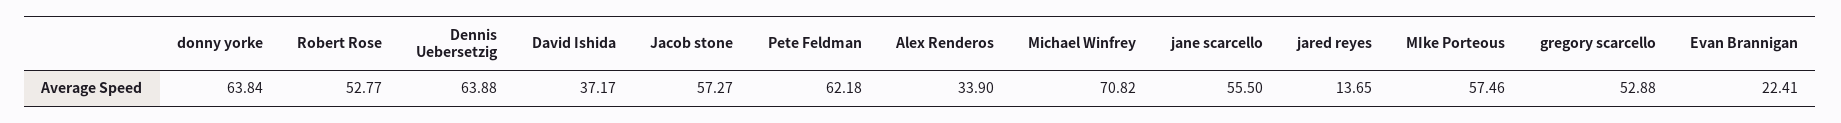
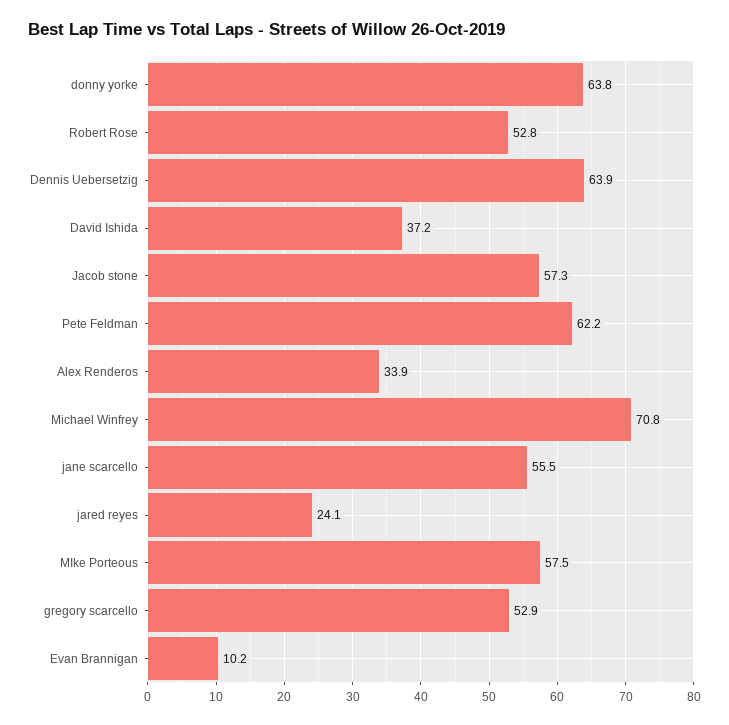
jared reyes: 13.65 -> 24.1
Evan Brannigan: 22.41 -> 10.2

